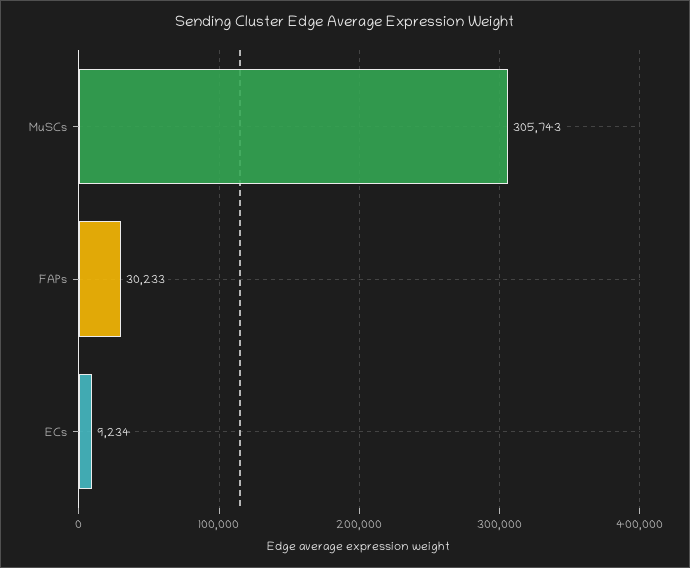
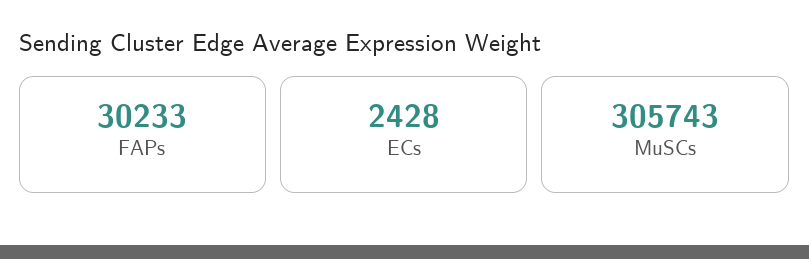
ECs: 9234 -> 2428

